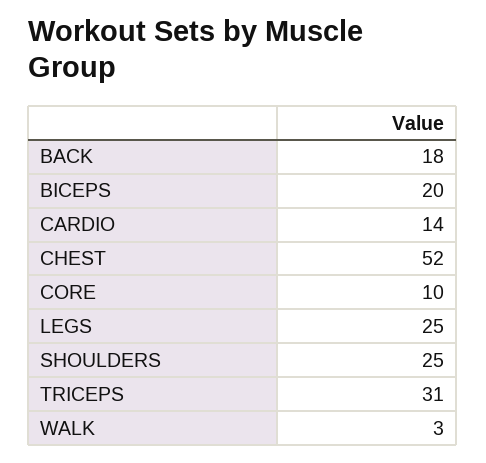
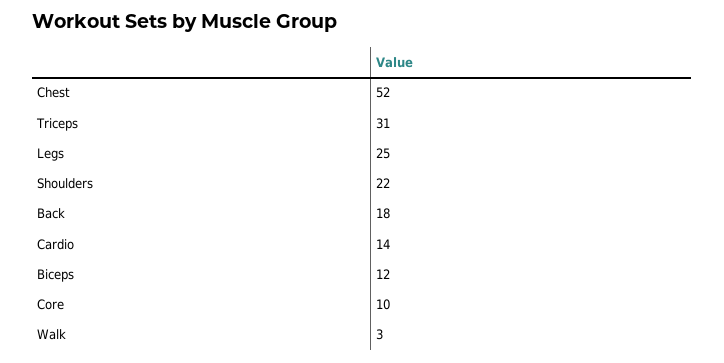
BICEPS: 20 -> 12
SHOULDERS: 25 -> 22

